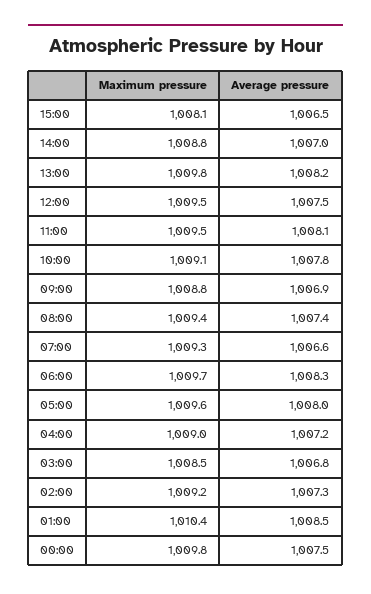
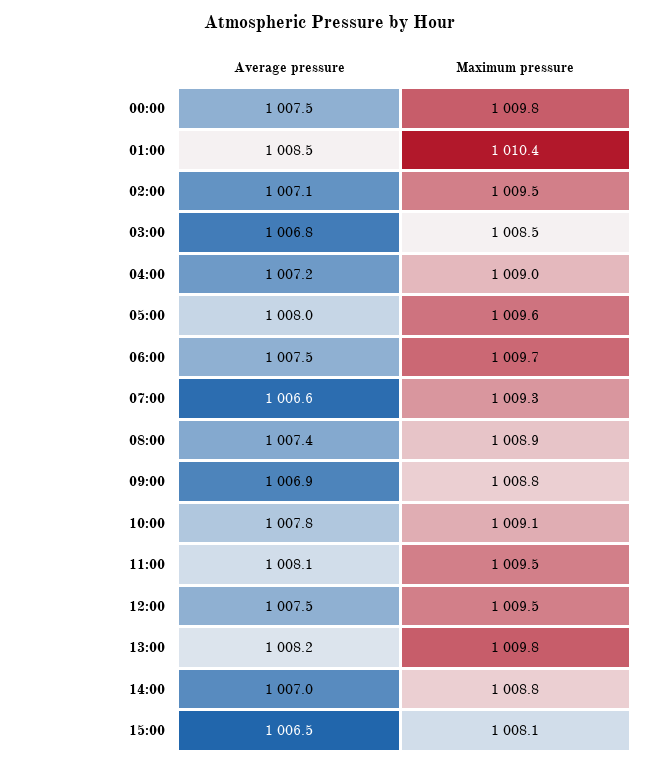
Maximum pressure, 08:00: 1009.4 -> 1008.9
Average pressure, 06:00: 1008.3 -> 1007.5
Maximum pressure, 02:00: 1009.2 -> 1009.5
Average pressure, 02:00: 1007.3 -> 1007.1

